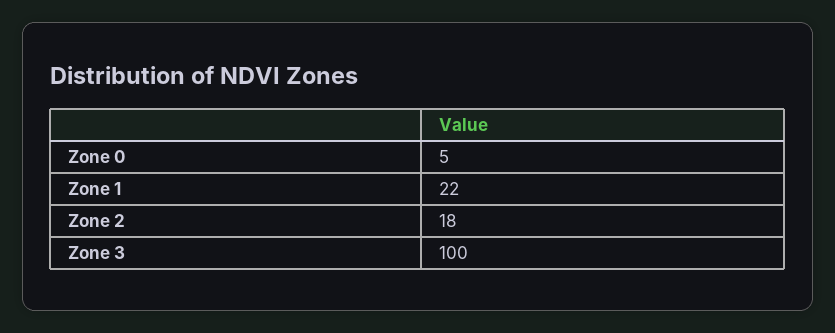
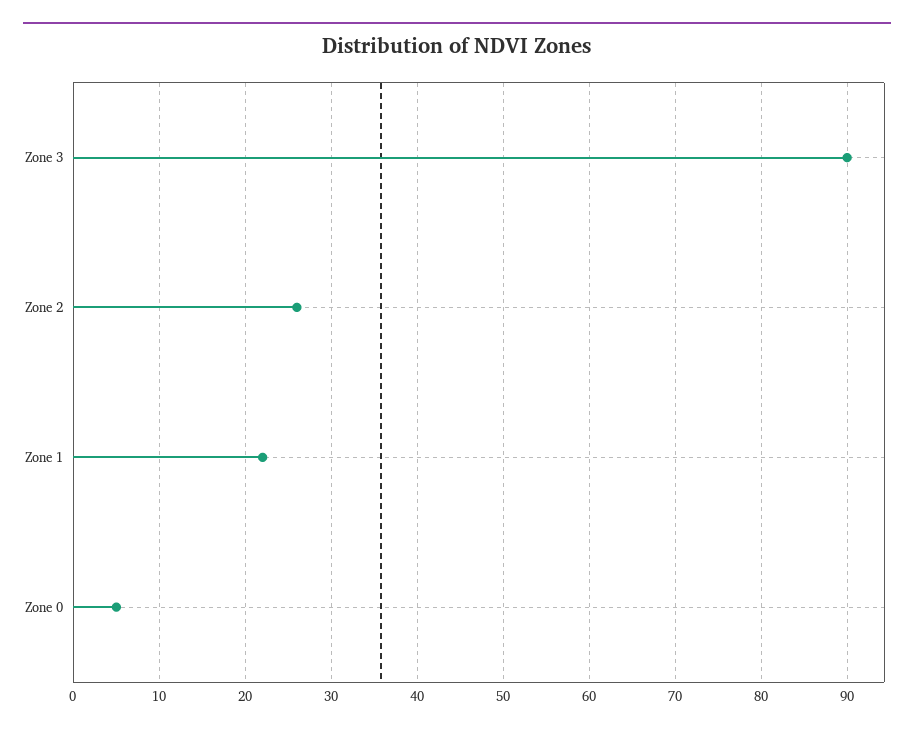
Zone 2: 18 -> 26
Zone 3: 100 -> 90

